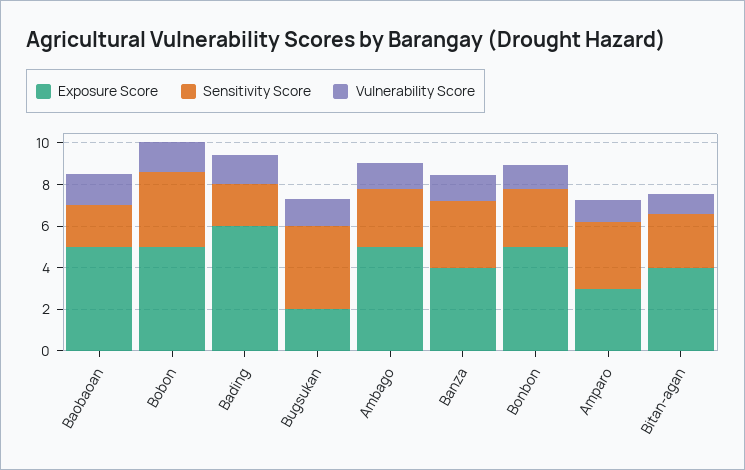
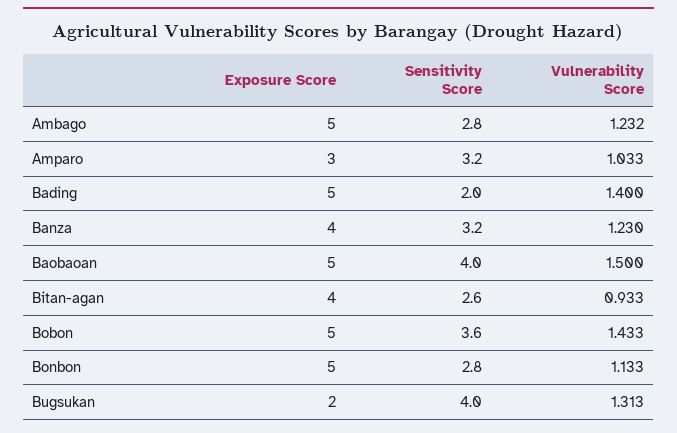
Sensitivity Score, Baobaoan: 2 -> 4
Exposure Score, Bading: 6 -> 5

